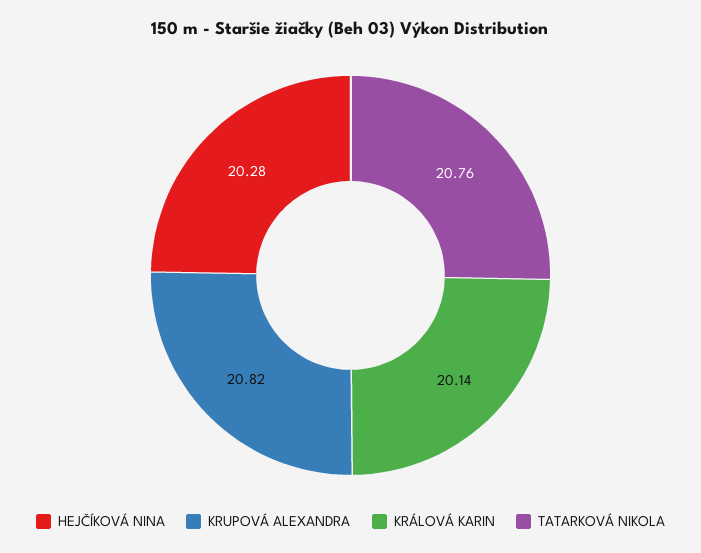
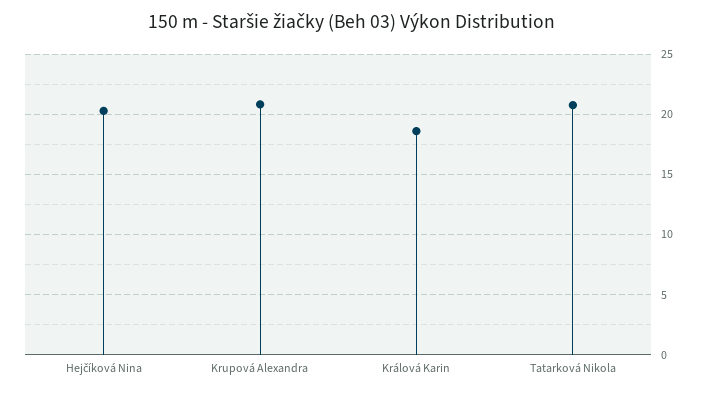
KRÁLOVÁ KARIN: 20.14 -> 18.5

